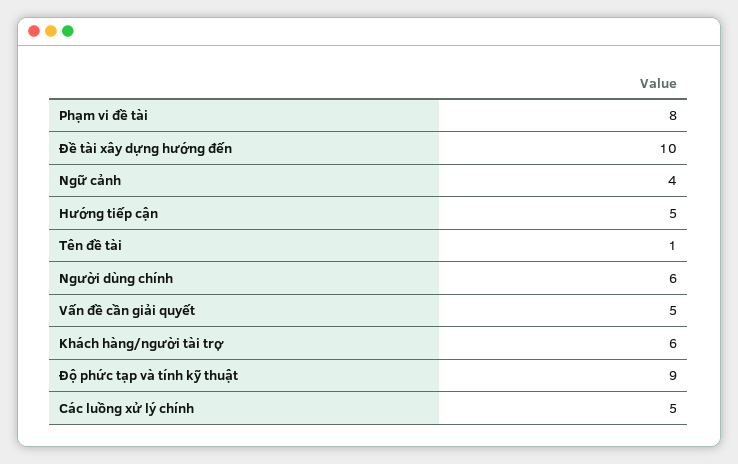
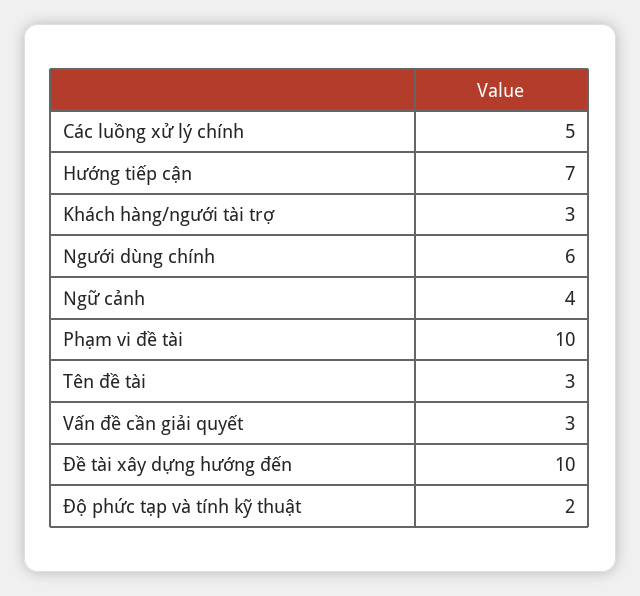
Phạm vi đề tài: 8 -> 10
Hướng tiếp cận: 5 -> 7
Tên đề tài: 1 -> 3
Vấn đề cần giải quyết: 5 -> 3
Khách hàng/người tài trợ: 6 -> 3
Độ phức tạp và tính kỹ thuật: 9 -> 2

